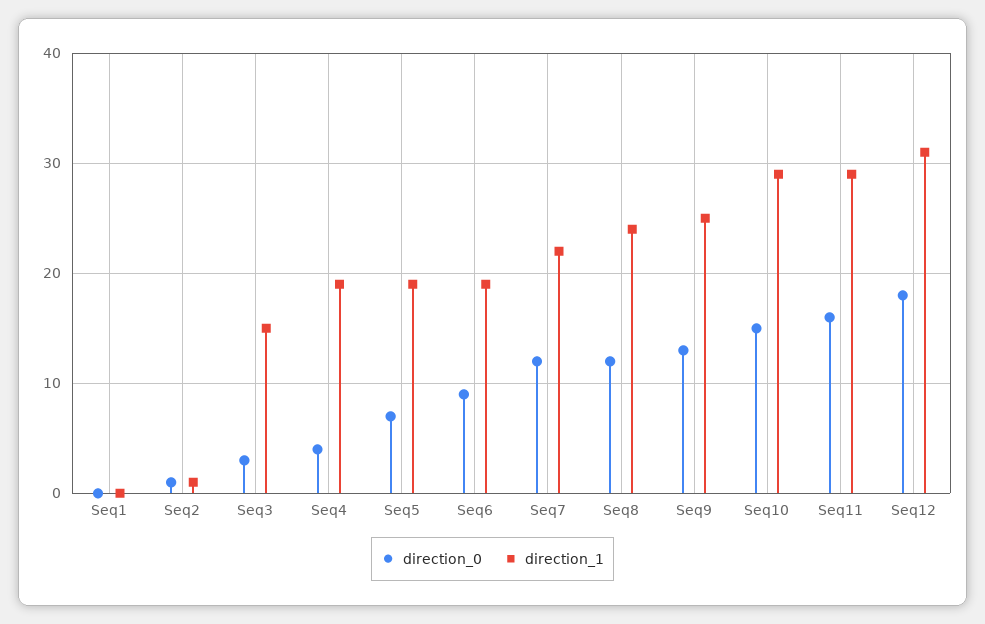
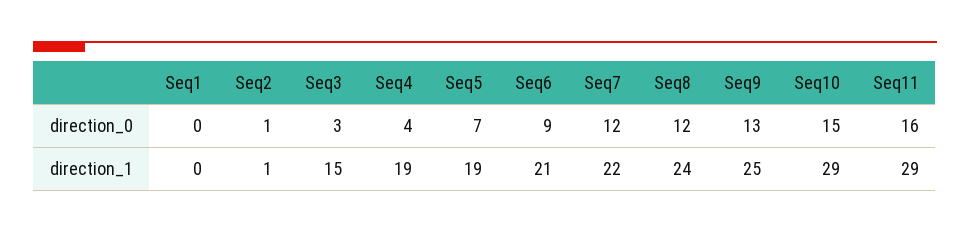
direction_1, Seq6: 19 -> 21
direction_0, Seq12: 18 -> none
direction_1, Seq12: 31 -> none

